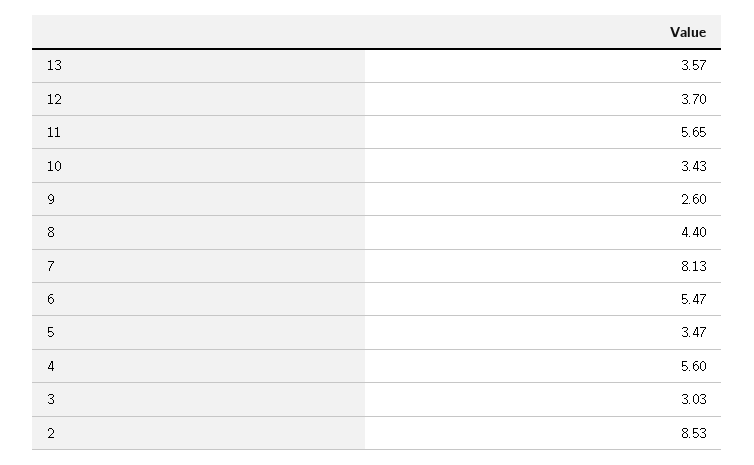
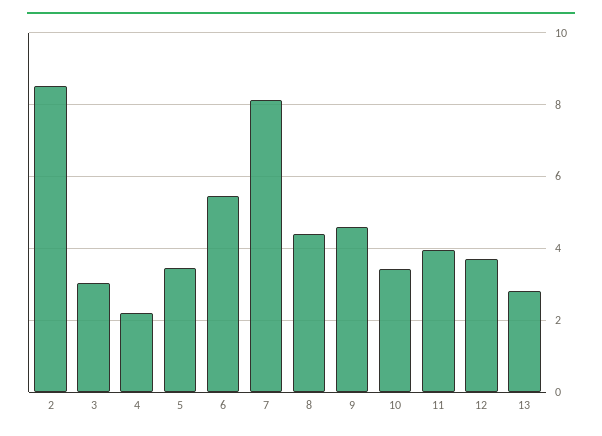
13: 3.57 -> 2.8
11: 5.65 -> 4
9: 2.6 -> 4.6
4: 5.6 -> 2.2

